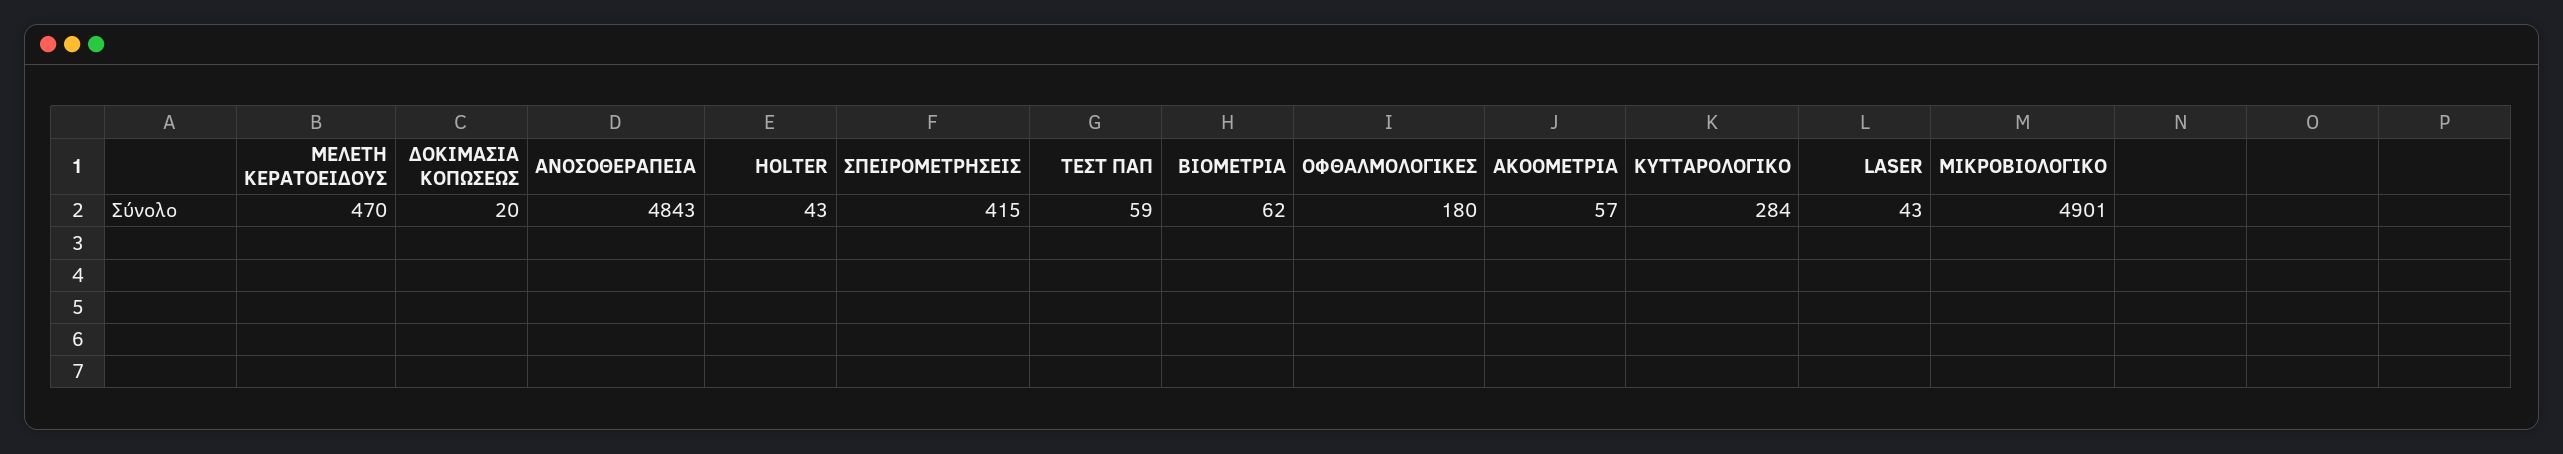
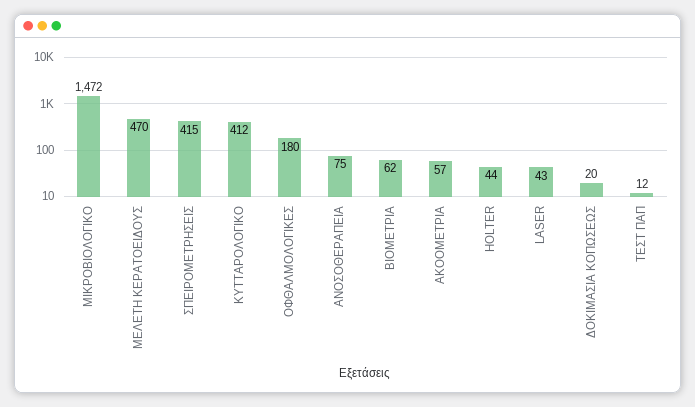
ΑΝΟΣΟΘΕΡΑΠΕΙΑ: 4843 -> 75
HOLTER: 43 -> 44
ΤΕΣΤ ΠΑΠ: 59 -> 12
ΚΥΤΤΑΡΟΛΟΓΙΚΟ: 284 -> 412
ΜΙΚΡΟΒΙΟΛΟΓΙΚΟ: 4901 -> 1472

